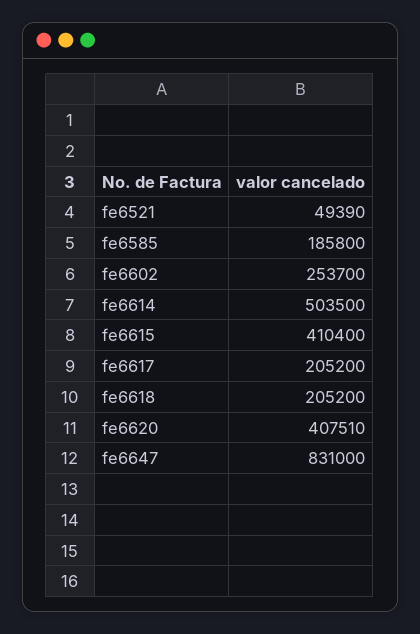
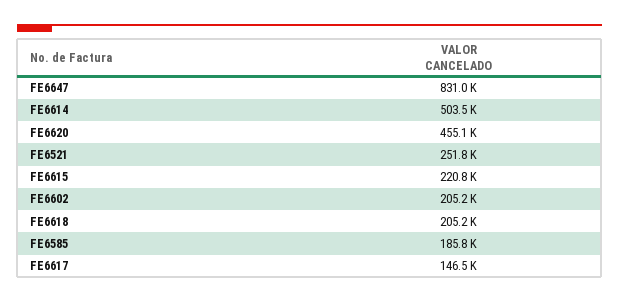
fe6521: 49390 -> 251800
fe6602: 253700 -> 205200
fe6615: 410400 -> 220800
fe6617: 205200 -> 146500
fe6620: 407510 -> 455100

